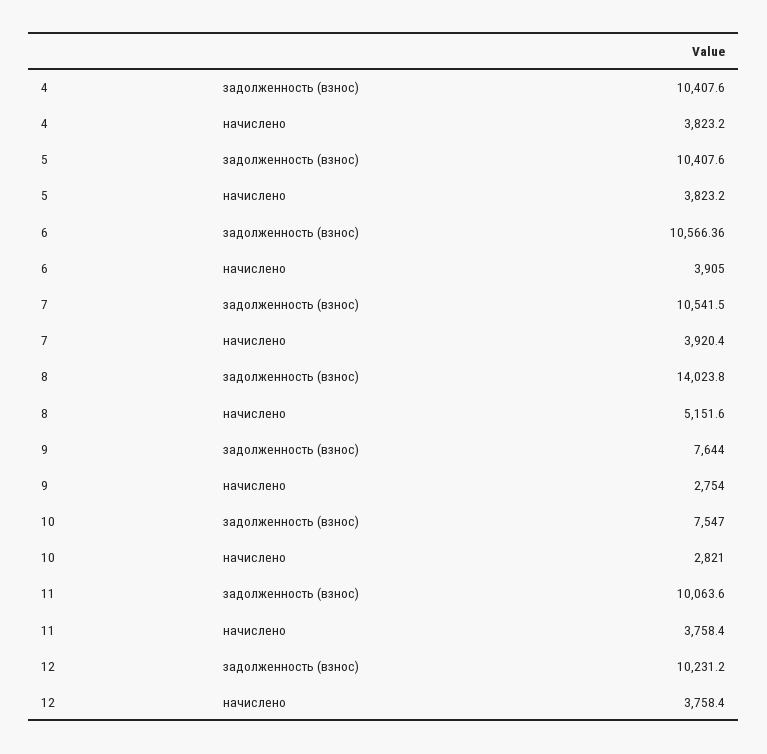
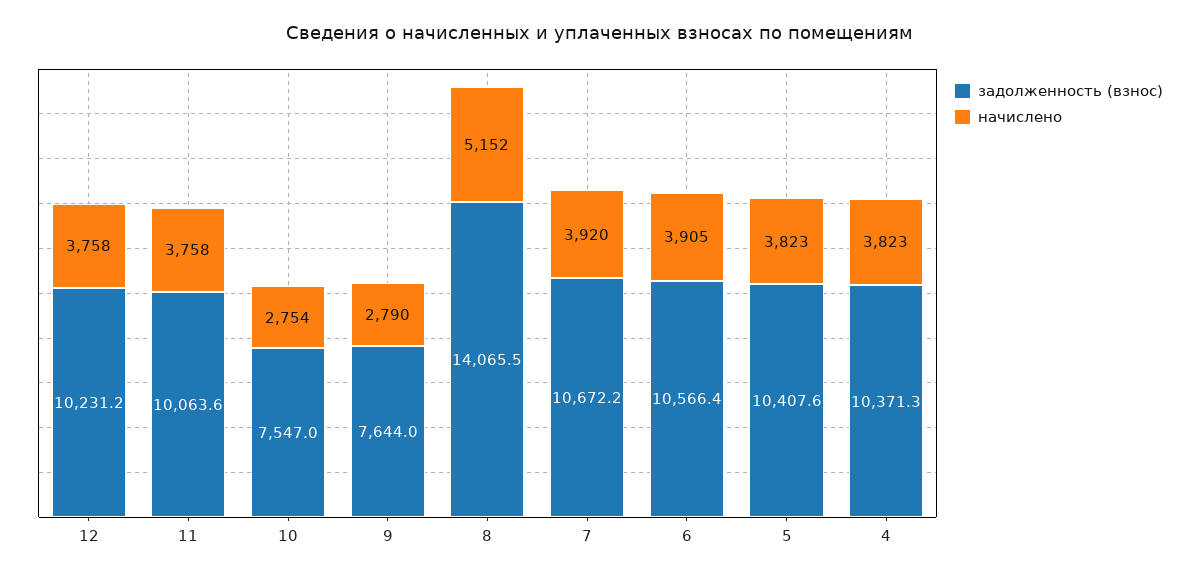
задолженность (взнос), 4: 10407.6 -> 10371.3
задолженность (взнос), 7: 10541.5 -> 10672.2
задолженность (взнос), 8: 14023.8 -> 14065.5
начислено, 9: 2754 -> 2790
начислено, 10: 2821 -> 2754

